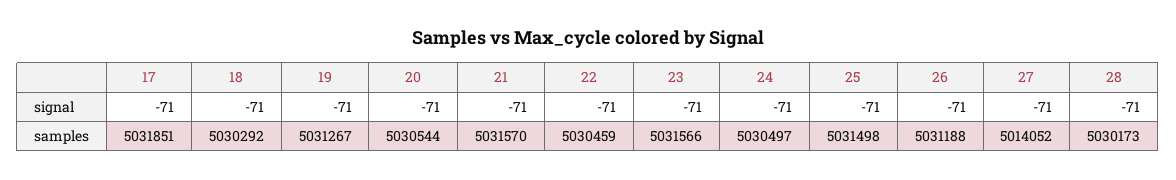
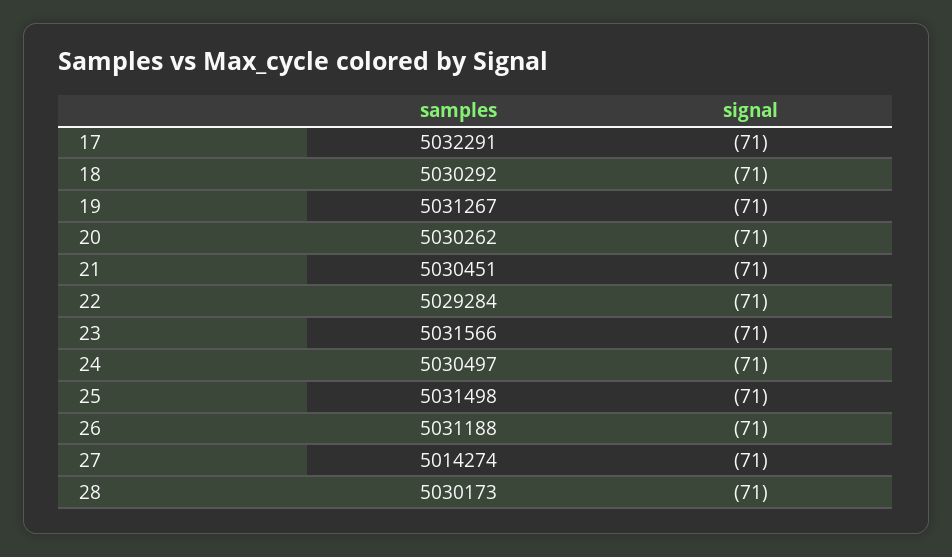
17, samples: 5031851 -> 5032291
20, samples: 5030544 -> 5030262
21, samples: 5031570 -> 5030451
22, samples: 5030459 -> 5029284
27, samples: 5014052 -> 5014274

